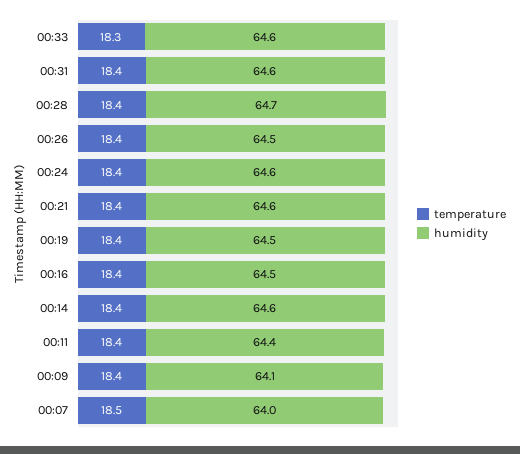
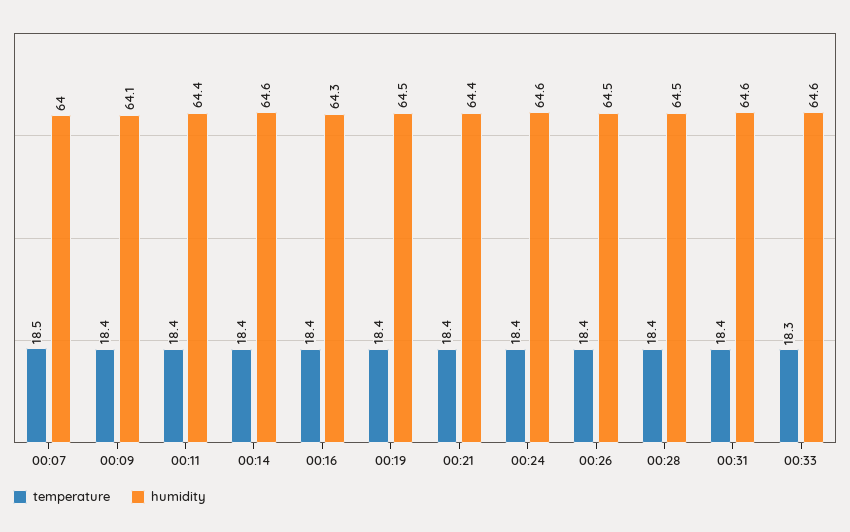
humidity, 00:28: 64.7 -> 64.5
humidity, 00:21: 64.6 -> 64.4
humidity, 00:16: 64.5 -> 64.3

